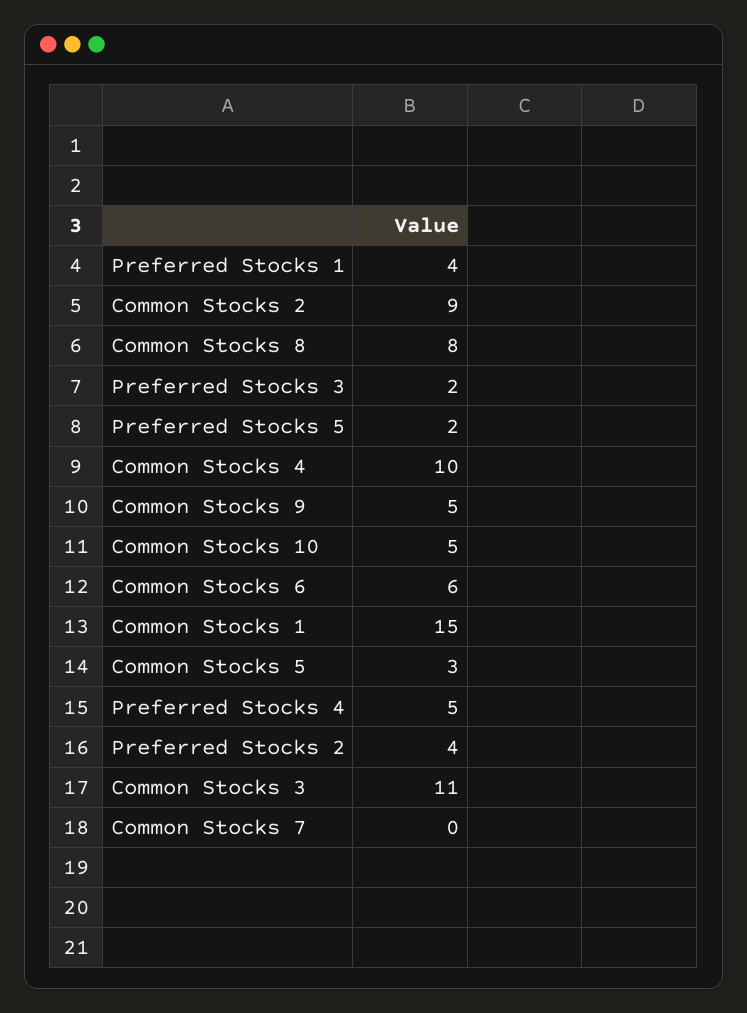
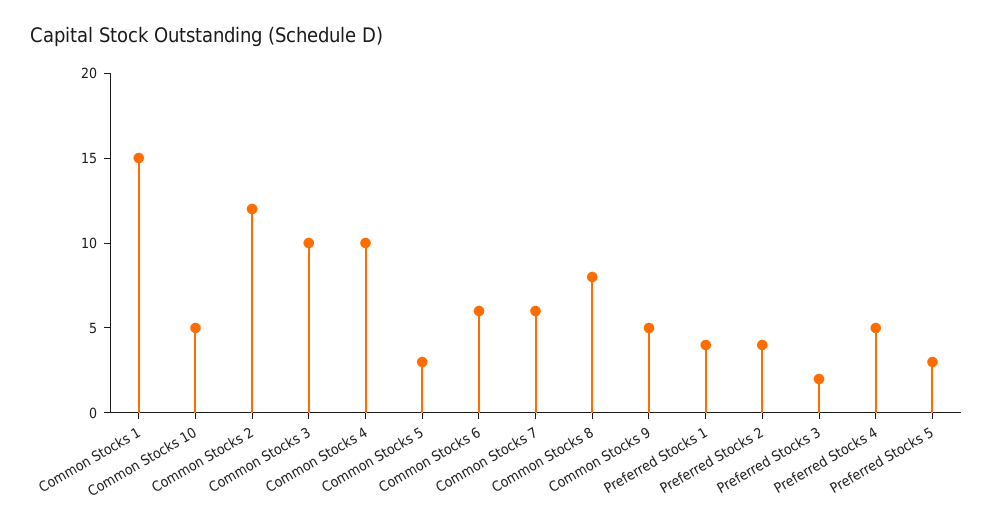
Common Stocks 2: 9 -> 12
Preferred Stocks 5: 2 -> 3
Common Stocks 3: 11 -> 10
Common Stocks 7: 0 -> 6

